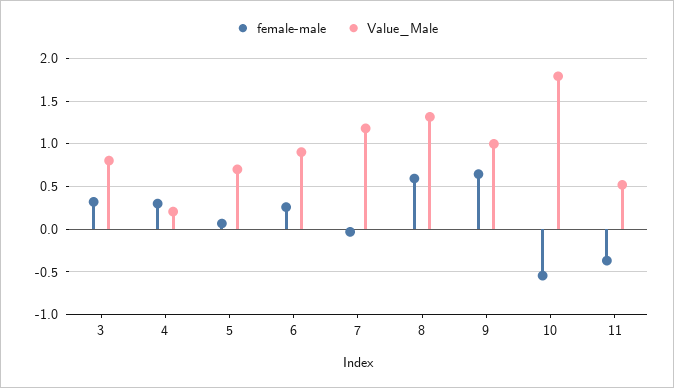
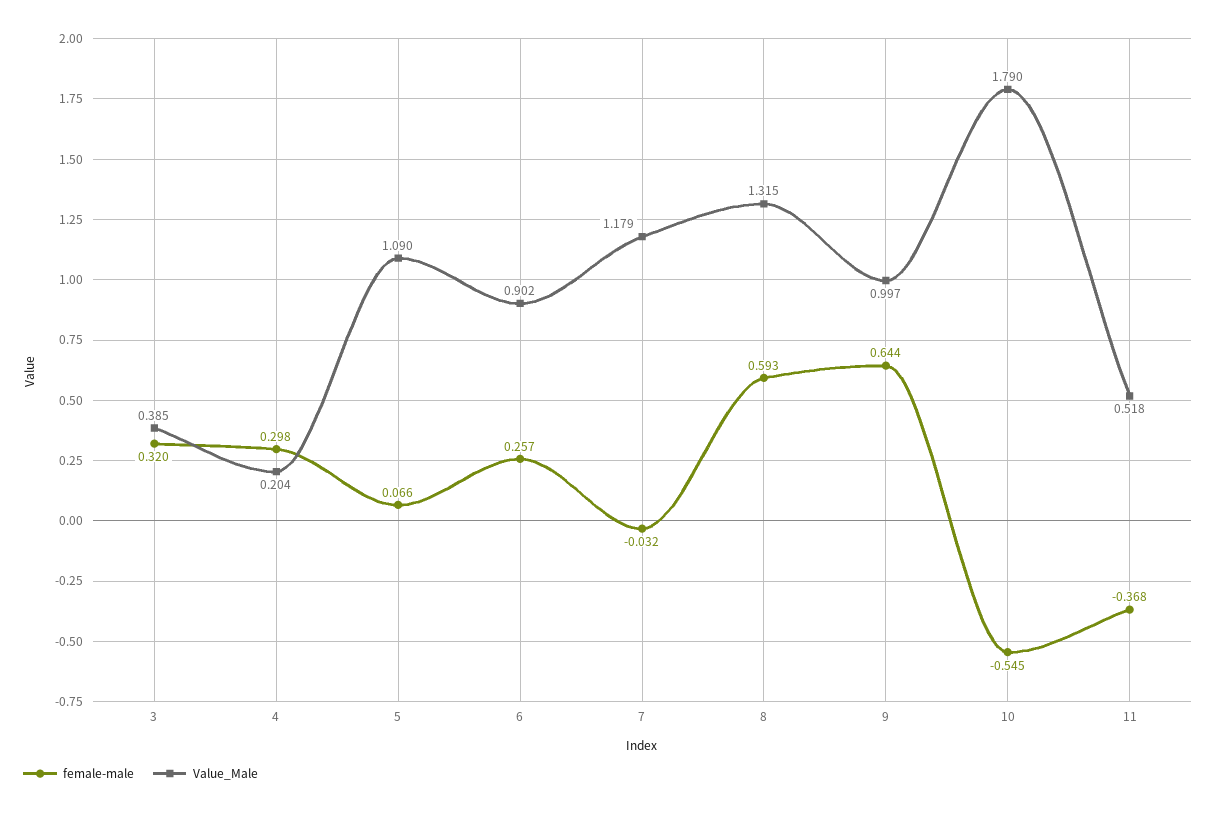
Value_Male, 3: 0.8 -> 0.385
Value_Male, 5: 0.7 -> 1.09

